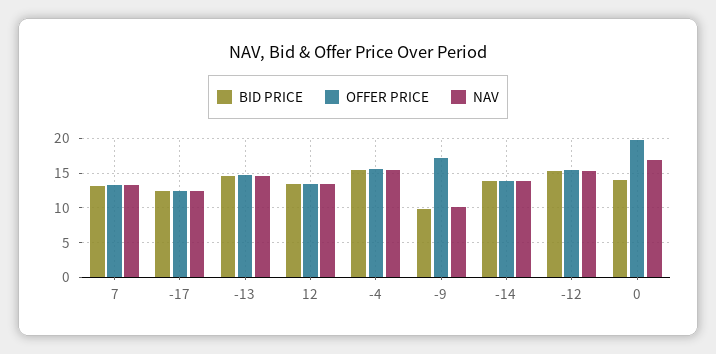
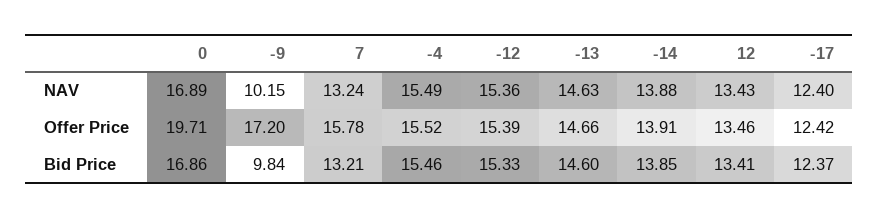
OFFER PRICE, 7: 13 -> 15.78
BID PRICE, 0: 14 -> 16.86

